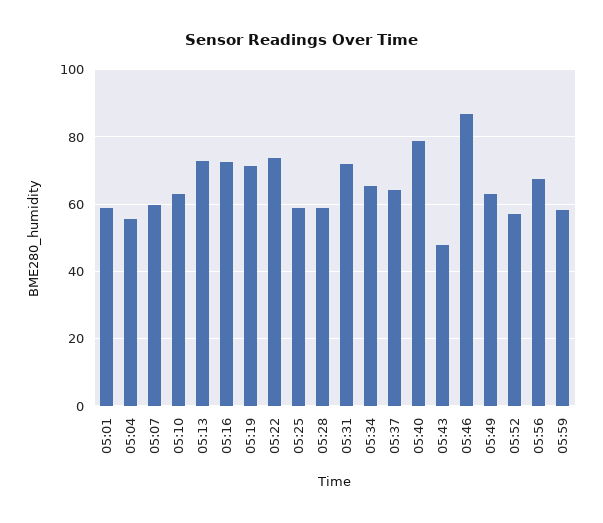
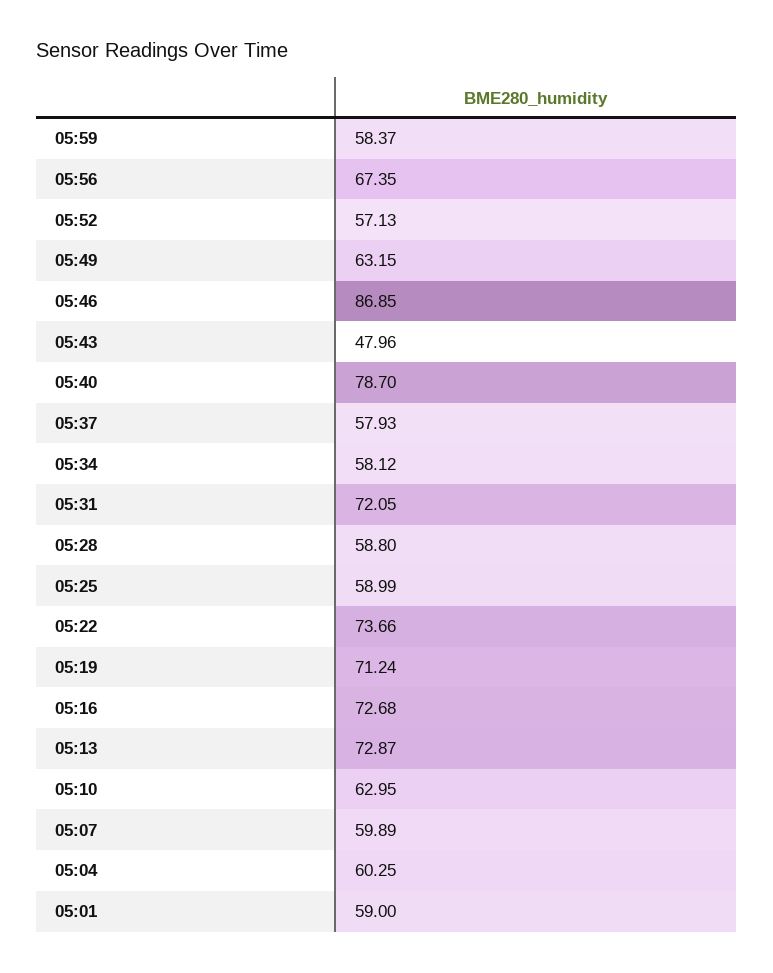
05:04: 56 -> 60.25
05:34: 66 -> 58.12
05:37: 64 -> 57.93

